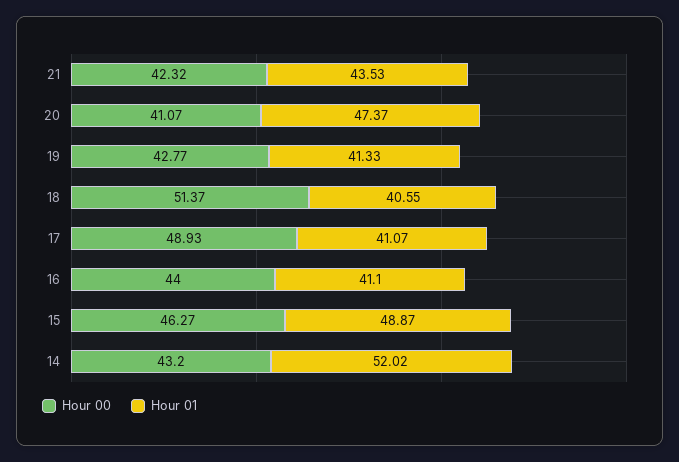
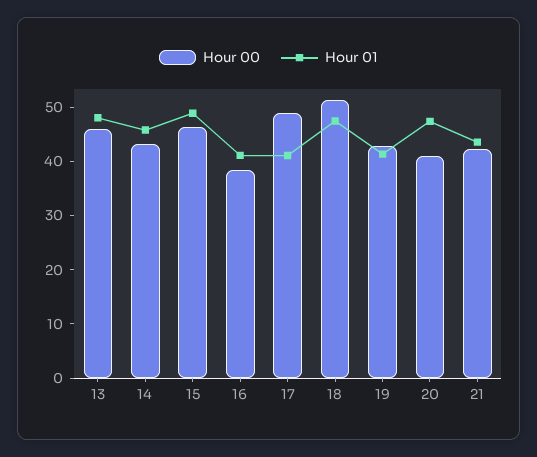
Hour 01, 18: 40.55 -> 48
Hour 00, 16: 44 -> 38
Hour 01, 14: 52.02 -> 46
Hour 00, 13: none -> 46
Hour 01, 13: none -> 48

